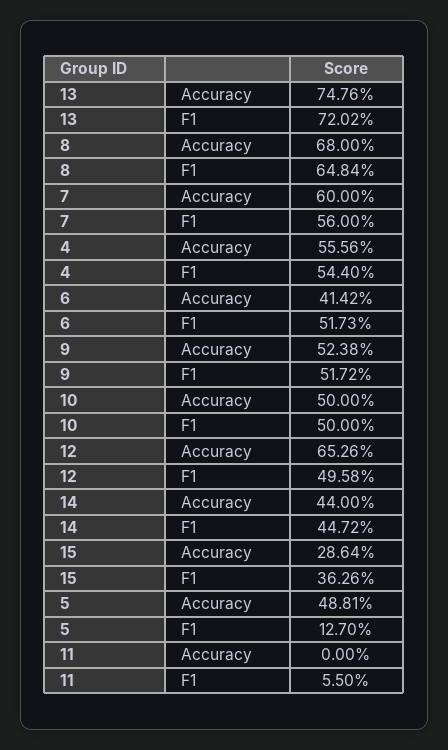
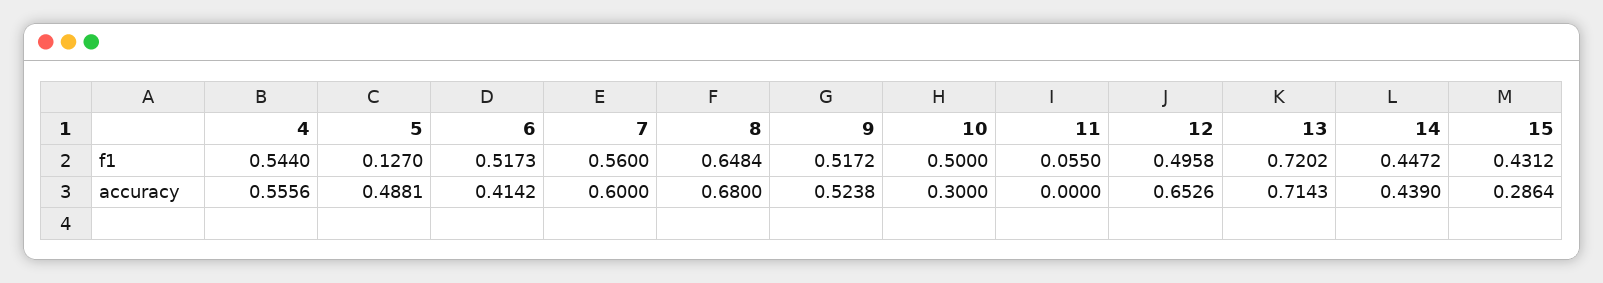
13, Accuracy: 0.7476 -> 0.7143
10, Accuracy: 0.5 -> 0.3
14, Accuracy: 0.44 -> 0.439
15, F1: 0.3626 -> 0.4312

